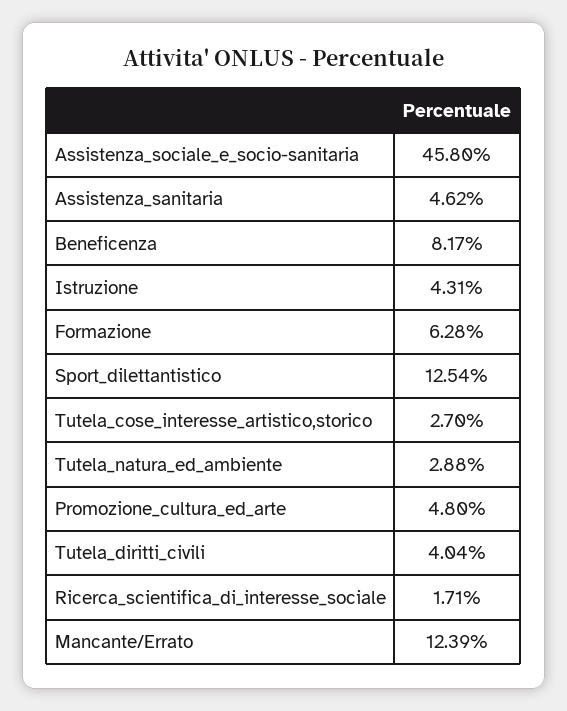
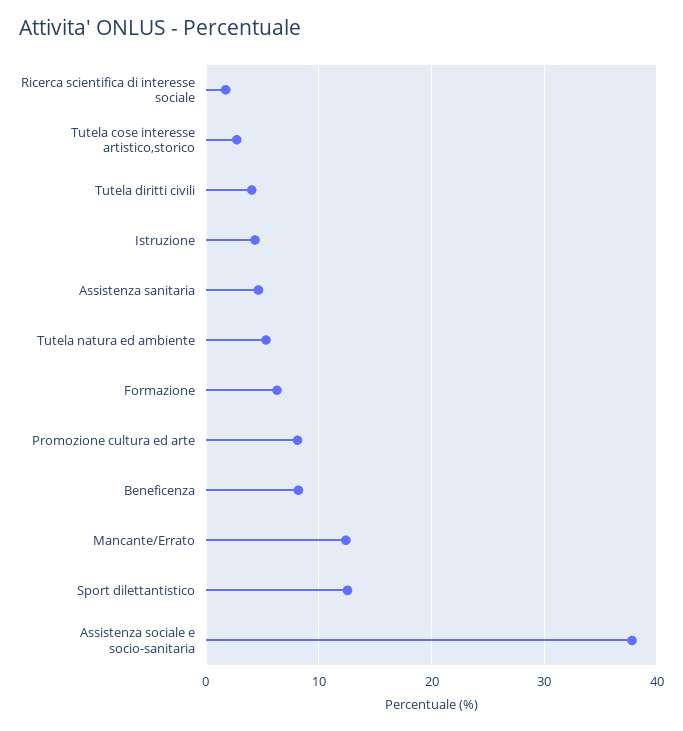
Assistenza_sociale_e_socio-sanitaria: 45.8 -> 38
Tutela_natura_ed_ambiente: 2.88 -> 5
Promozione_cultura_ed_arte: 4.8 -> 8

